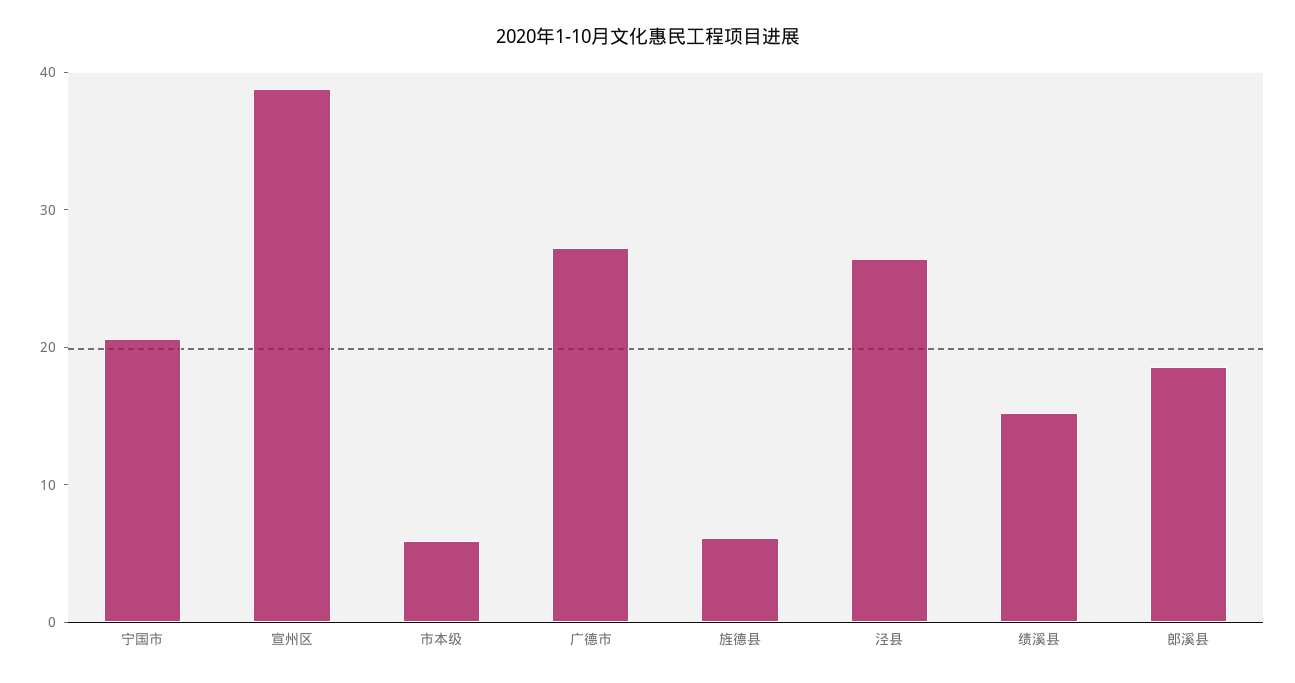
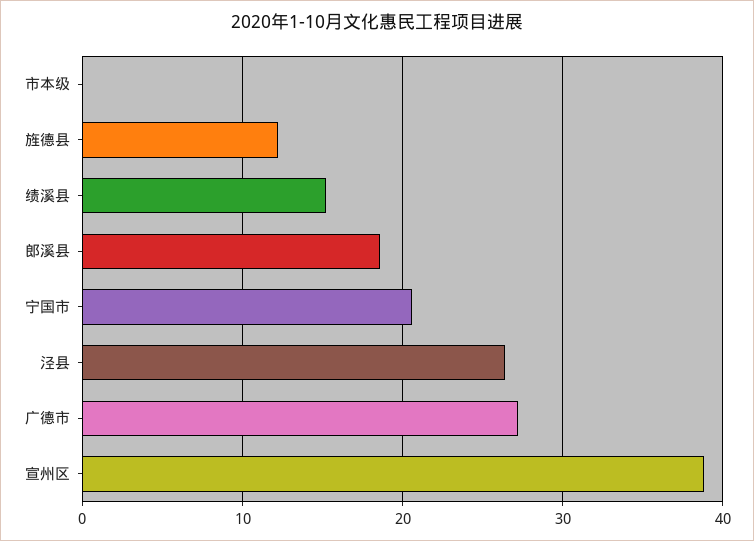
市本级: 6 -> 0
旌德县: 6 -> 12

